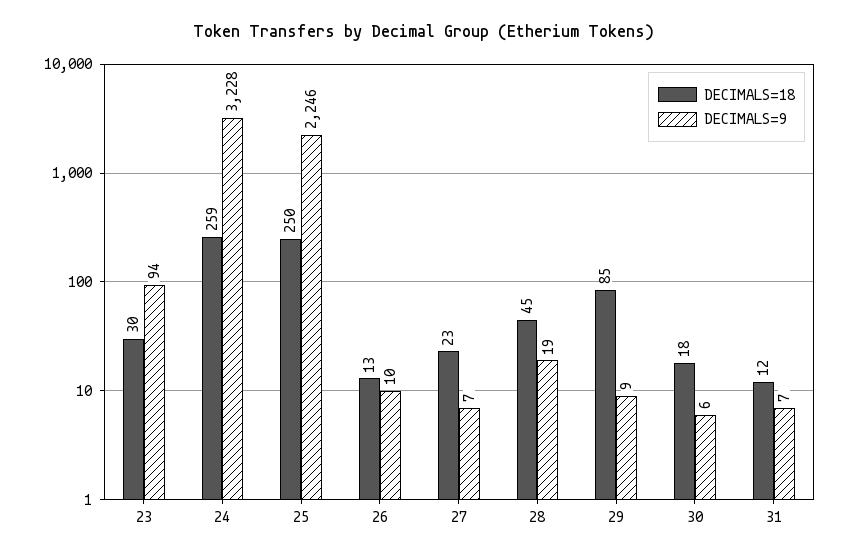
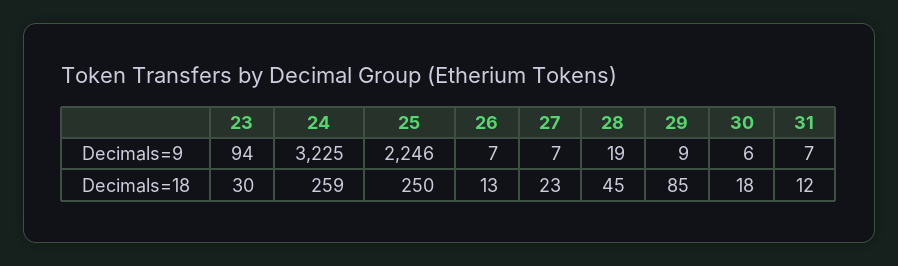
DECIMALS=9, 24: 3228 -> 3225
DECIMALS=9, 26: 10 -> 7

